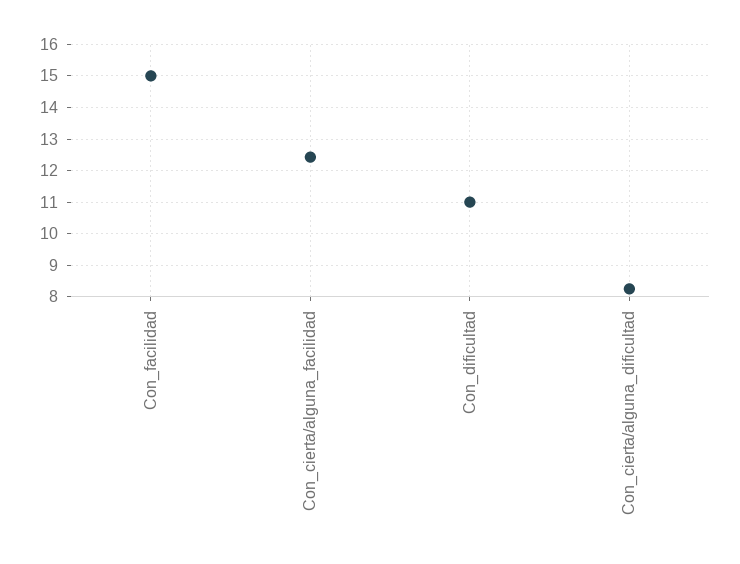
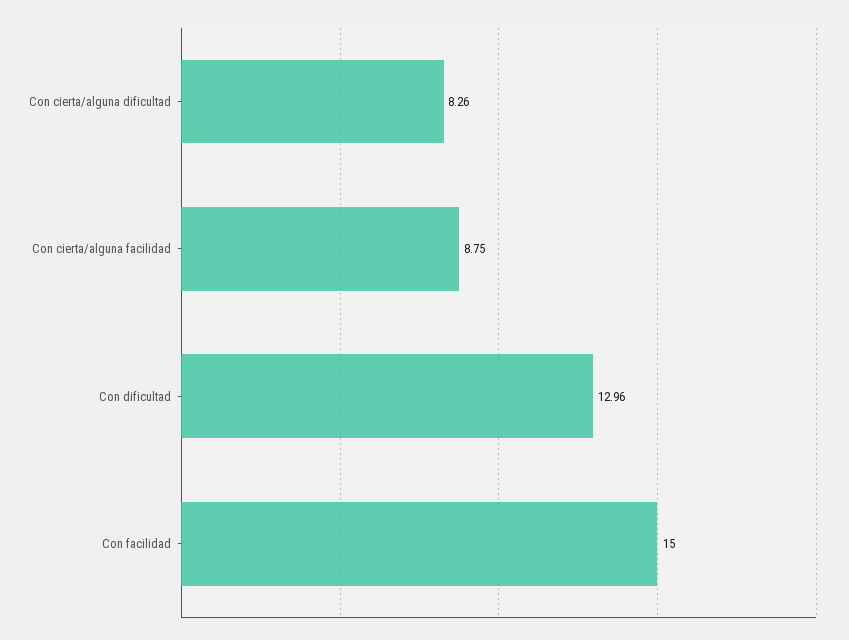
Con_cierta/alguna_facilidad: 12.4 -> 8.75
Con_dificultad: 11 -> 12.96

